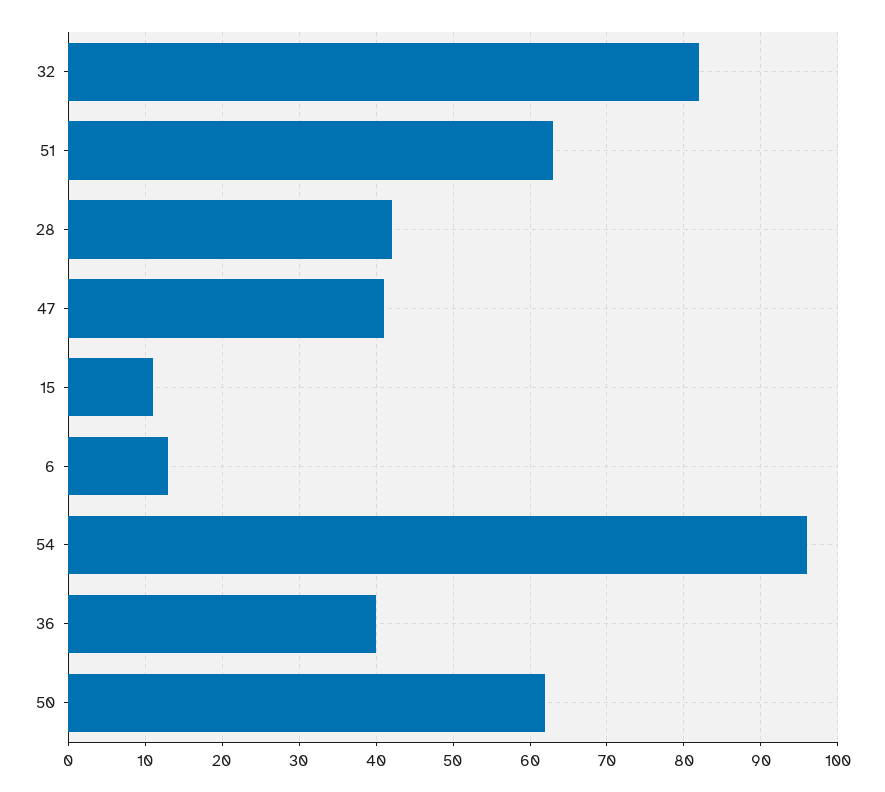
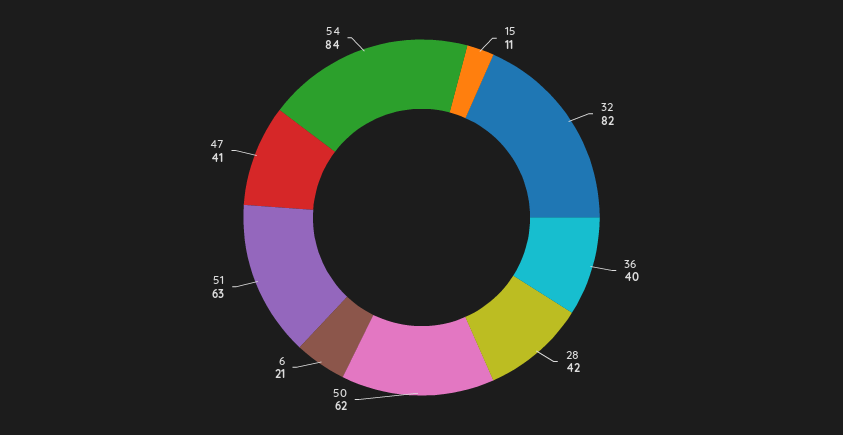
6: 13 -> 21
54: 96 -> 84

